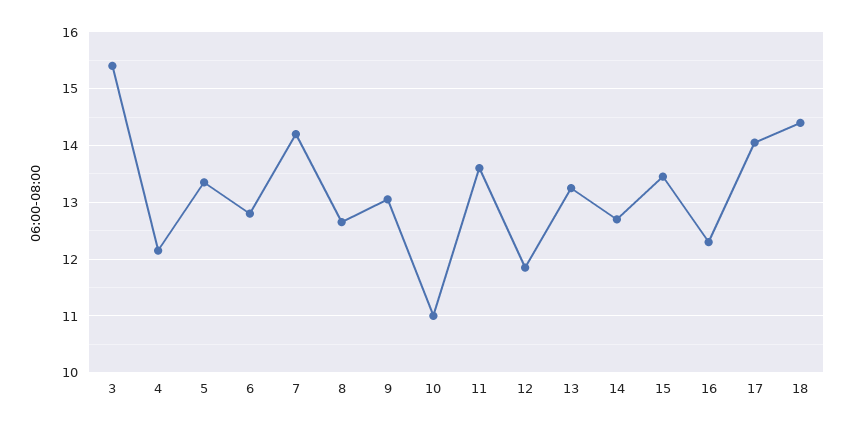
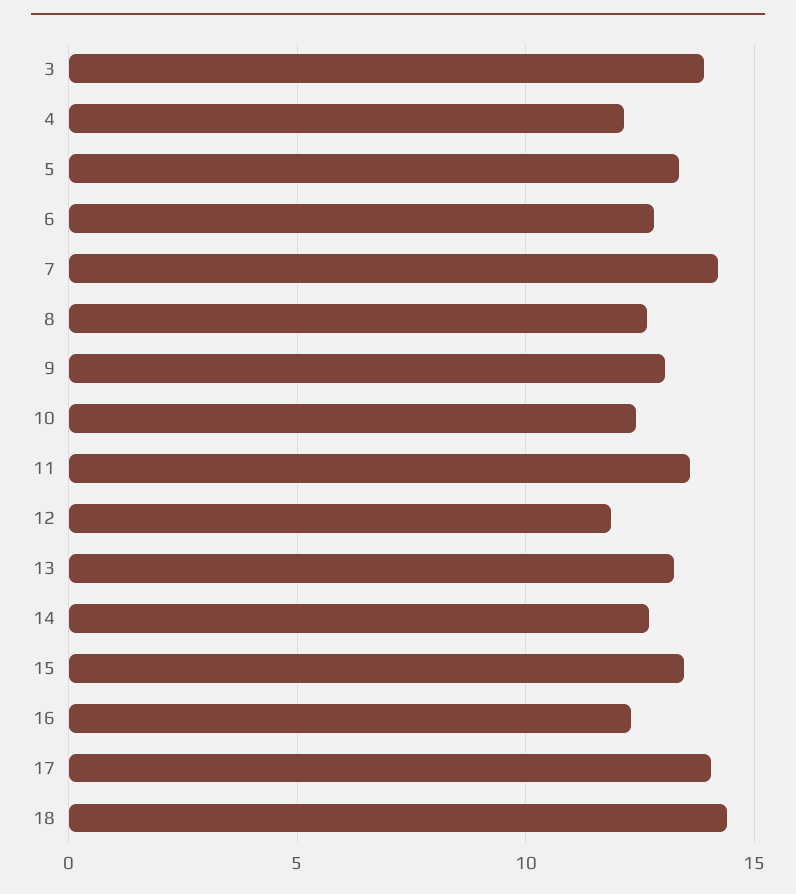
3: 15.4 -> 14
10: 11 -> 12.5

